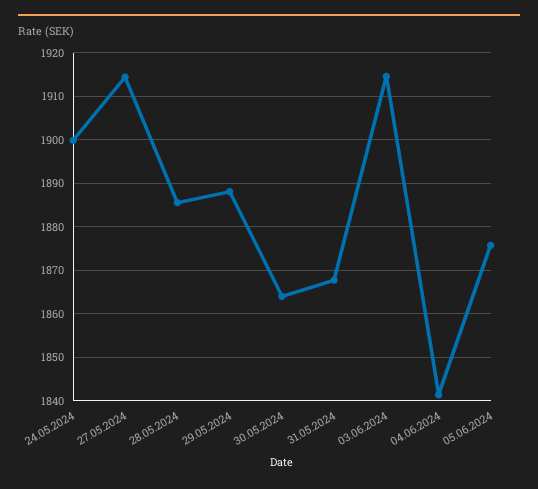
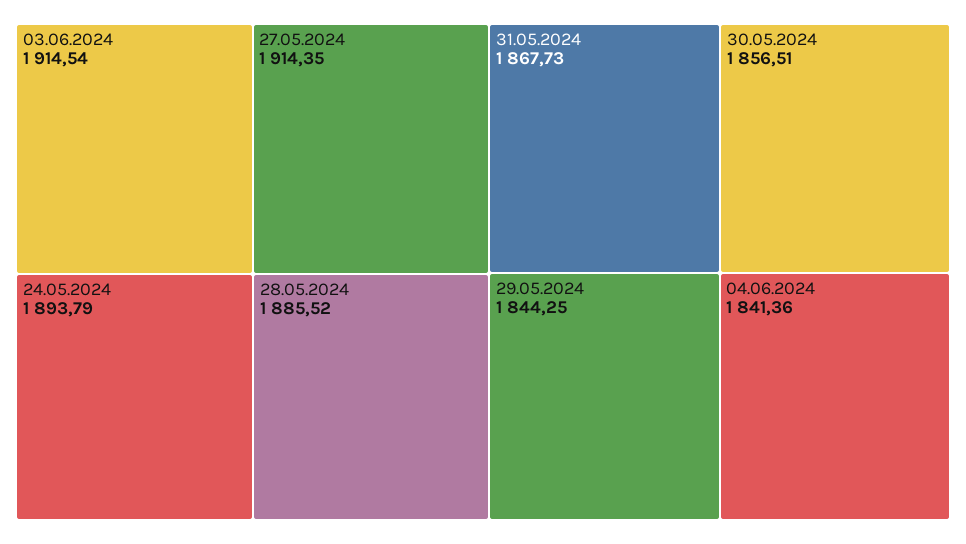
24.05.2024: 1900 -> 1893.79
29.05.2024: 1888 -> 1844.25
30.05.2024: 1864 -> 1856.51
05.06.2024: 1876 -> none

